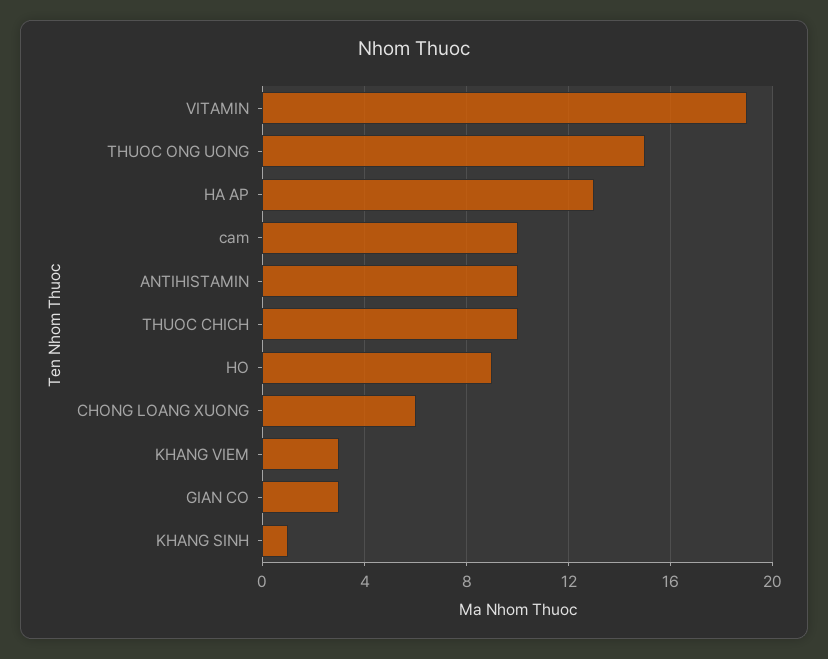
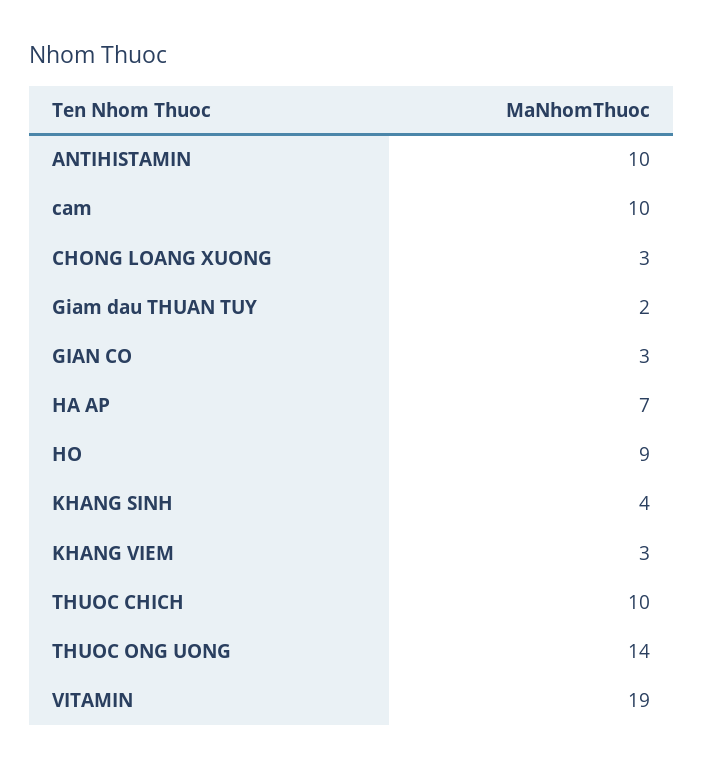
THUOC ONG UONG: 15 -> 14
HA AP: 13 -> 7
CHONG LOANG XUONG: 6 -> 3
KHANG SINH: 1 -> 4
Giam dau THUAN TUY: none -> 2

